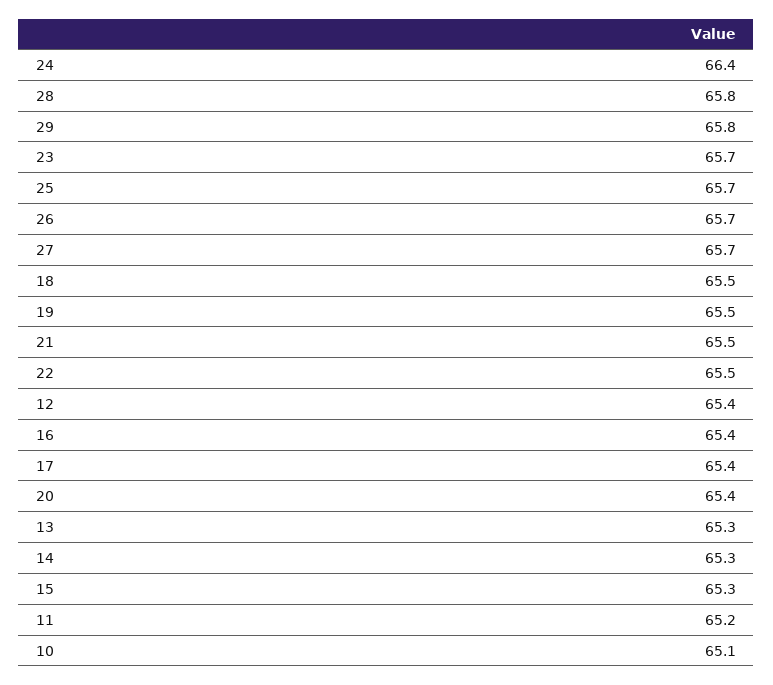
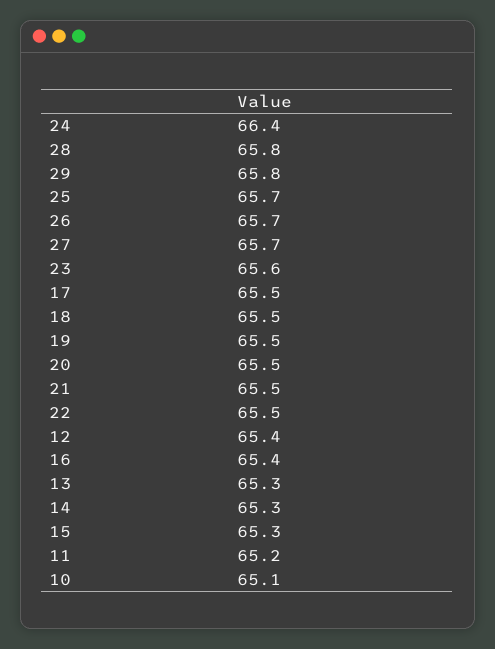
23: 65.7 -> 65.6
17: 65.4 -> 65.5
20: 65.4 -> 65.5

